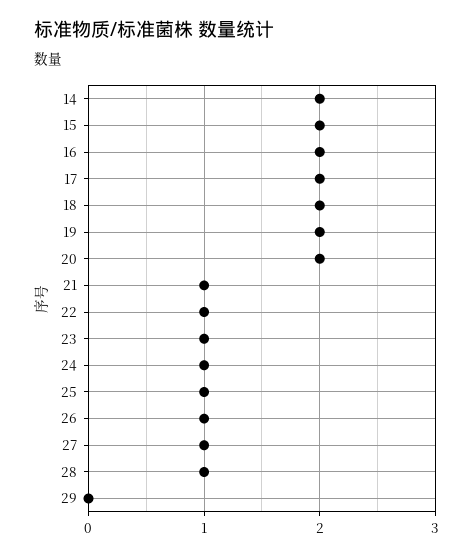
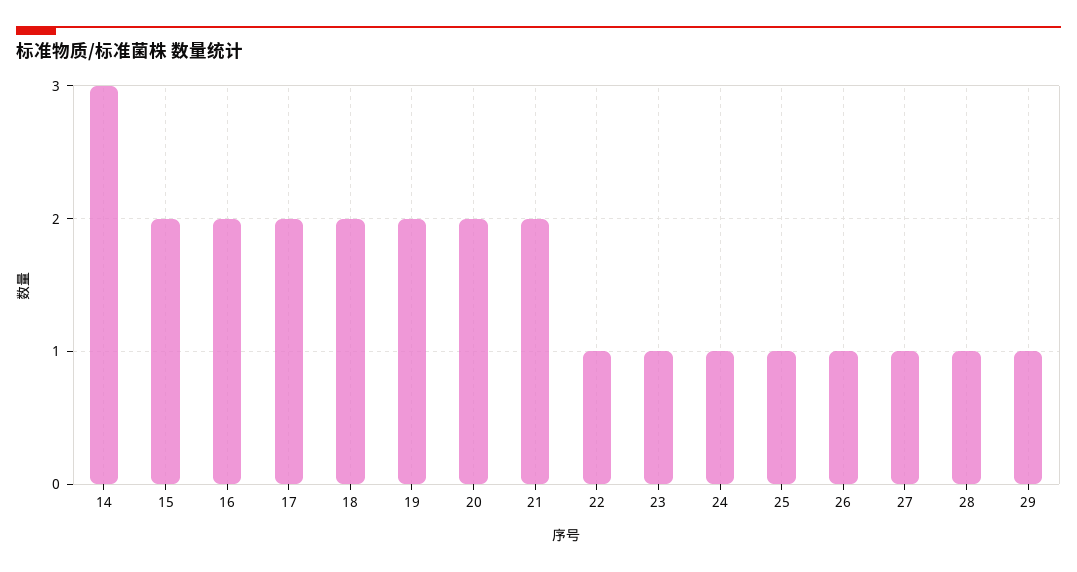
14: 2 -> 3
21: 1 -> 2
29: 0 -> 1

